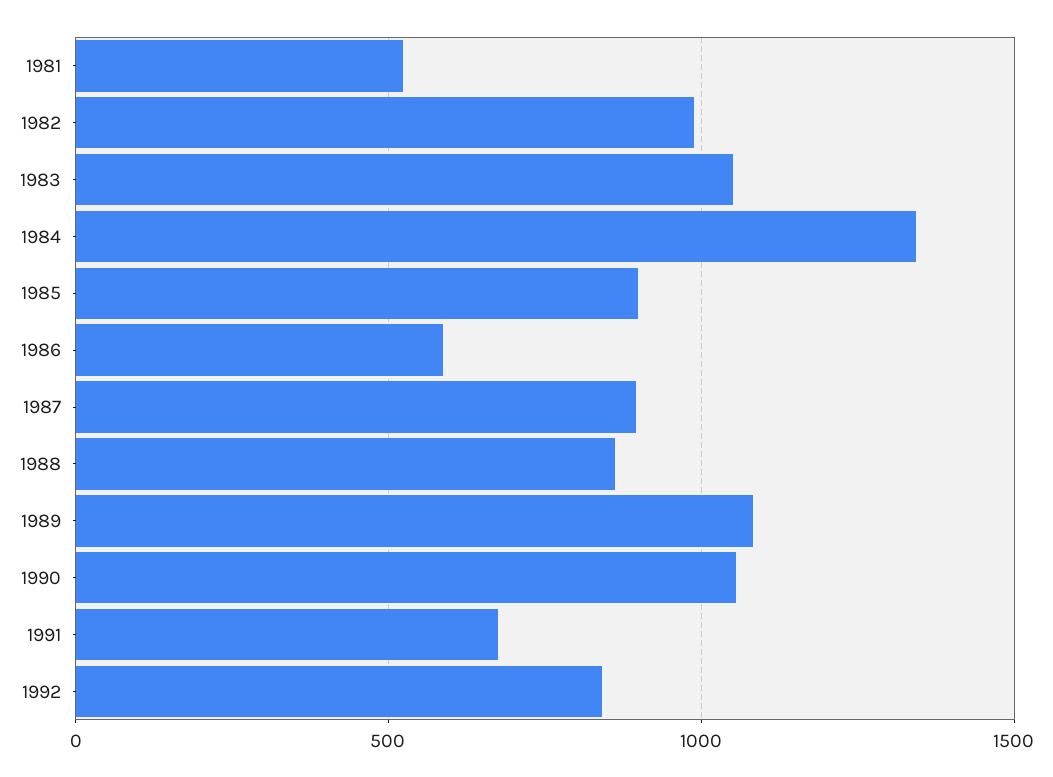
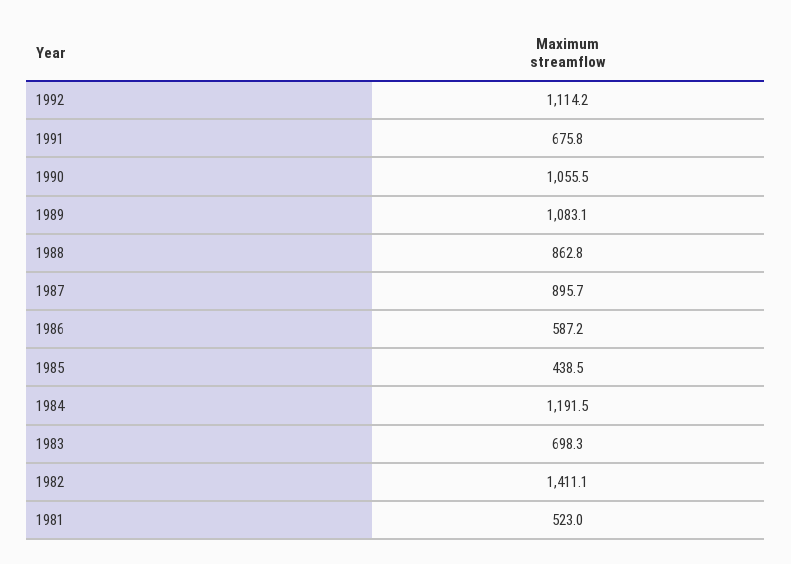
1982: 1000 -> 1411.1
1983: 1050 -> 698.3
1984: 1350 -> 1191.5
1985: 900 -> 438.5
1992: 850 -> 1114.2

